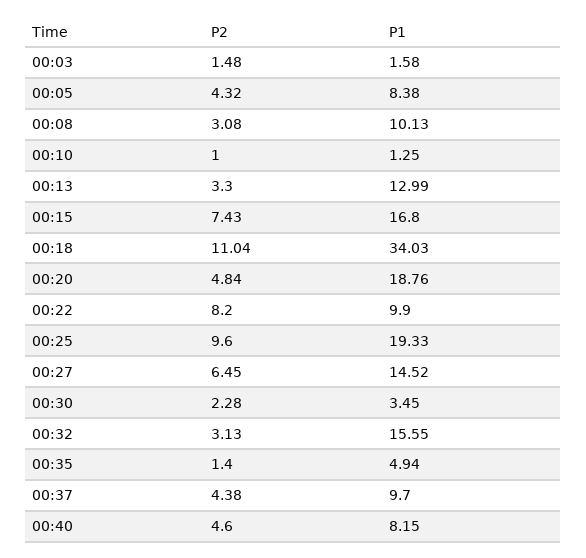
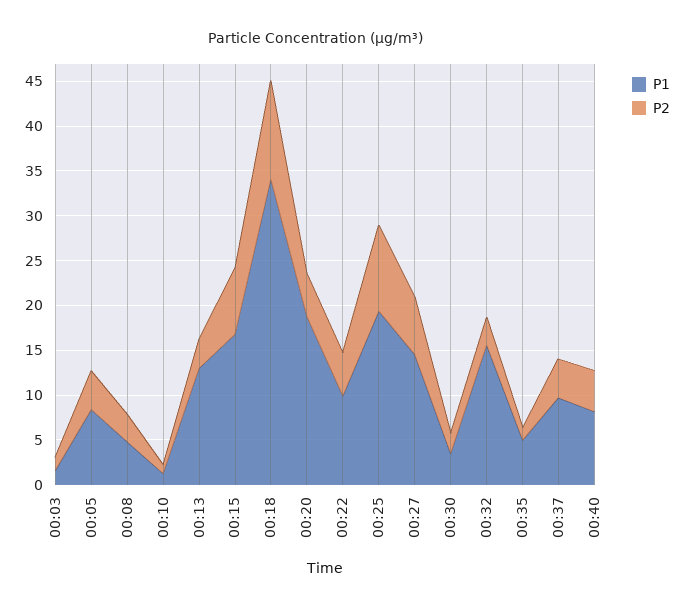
P1, 00:08: 10.13 -> 5
P2, 00:22: 8.2 -> 5

